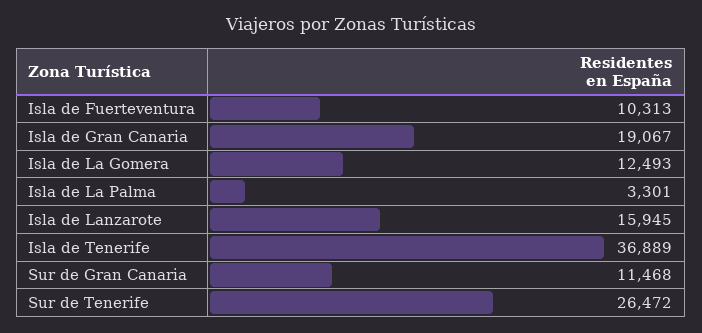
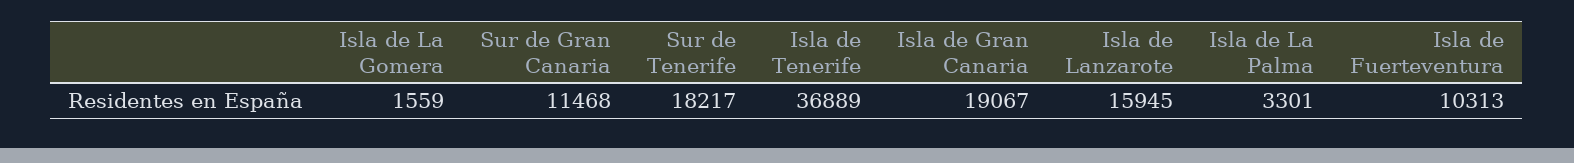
Isla de La Gomera: 12493 -> 1559
Sur de Tenerife: 26472 -> 18217

